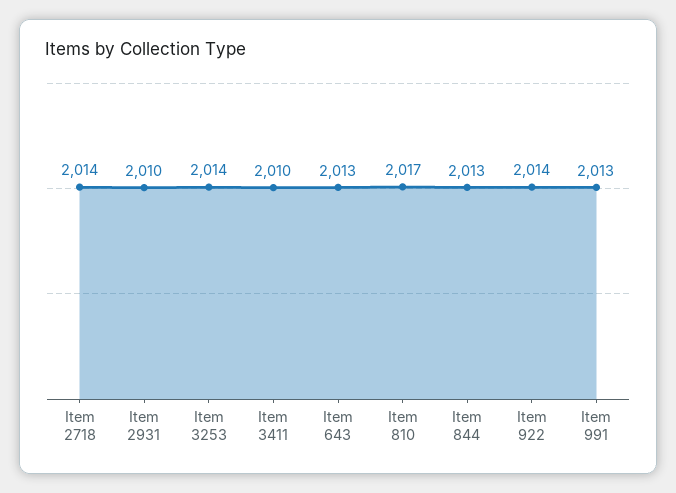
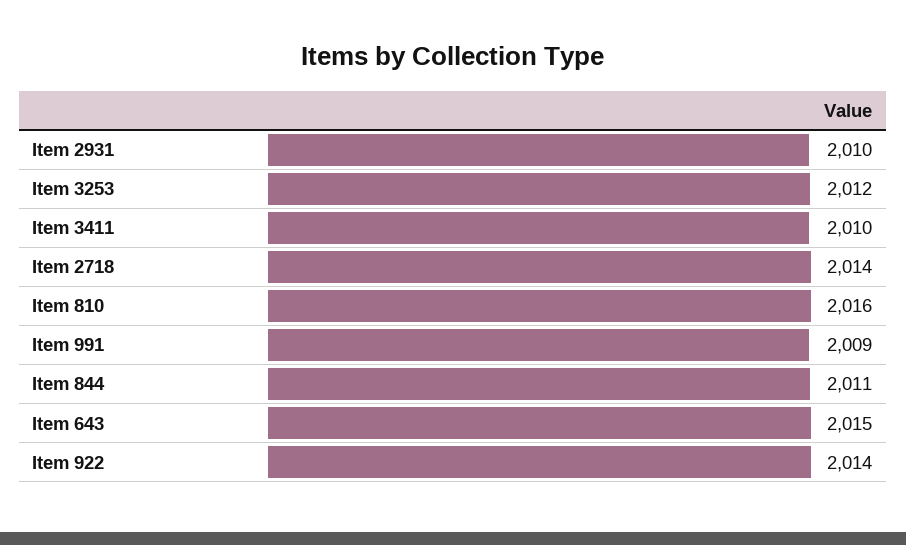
Item 3253: 2014 -> 2012
Item 643: 2013 -> 2015
Item 810: 2017 -> 2016
Item 844: 2013 -> 2011
Item 991: 2013 -> 2009

